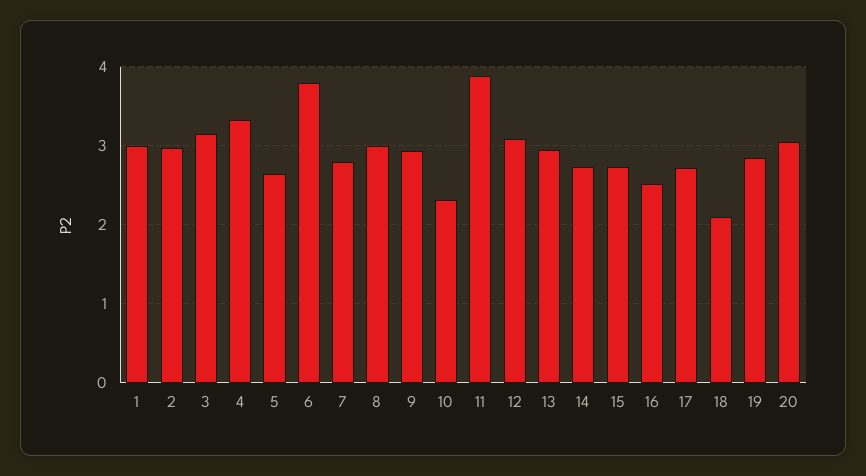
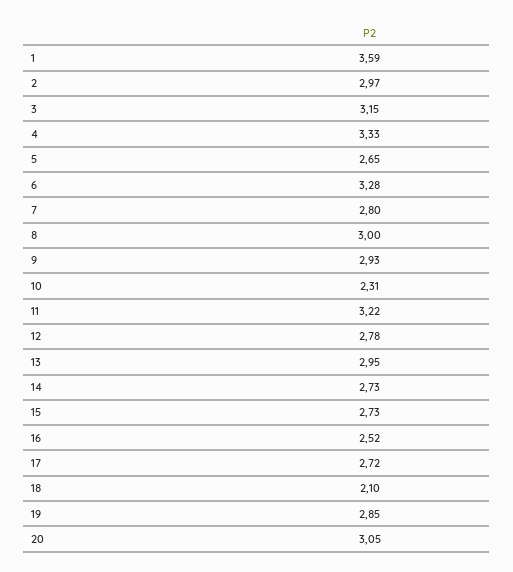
1: 3 -> 3.59
6: 3.8 -> 3.28
11: 3.9 -> 3.22
12: 3.1 -> 2.78

